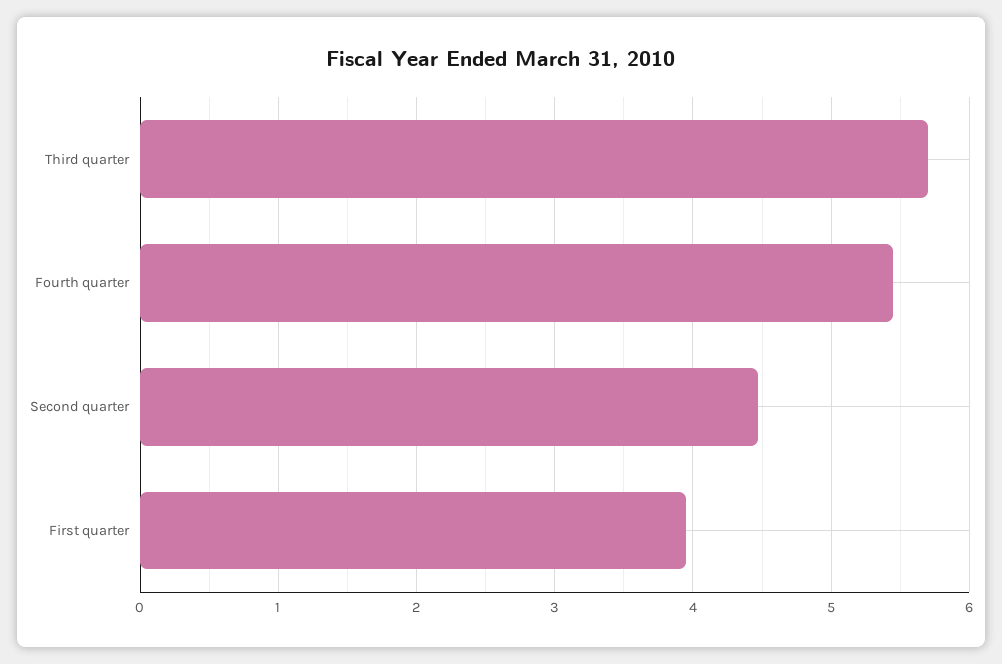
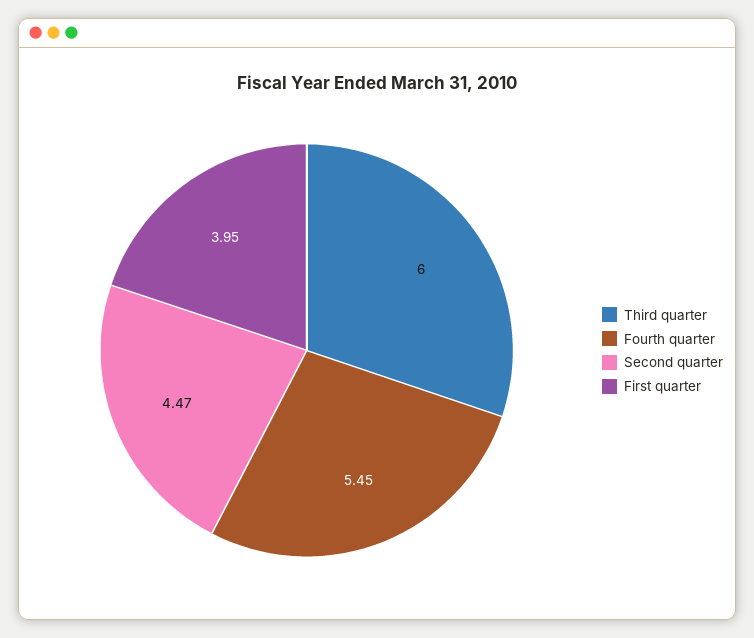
Third quarter: 5.7 -> 6

